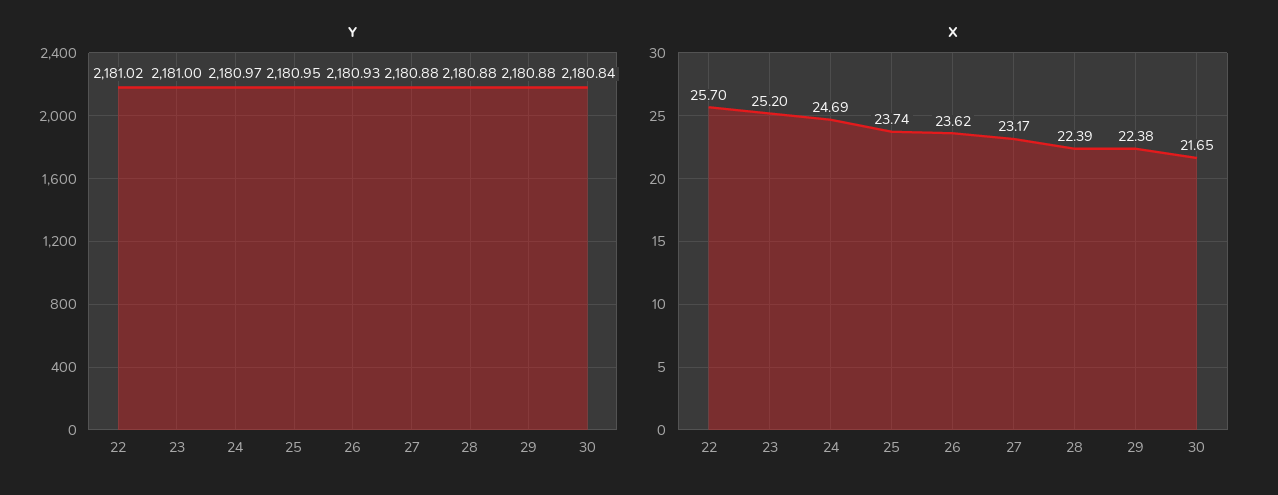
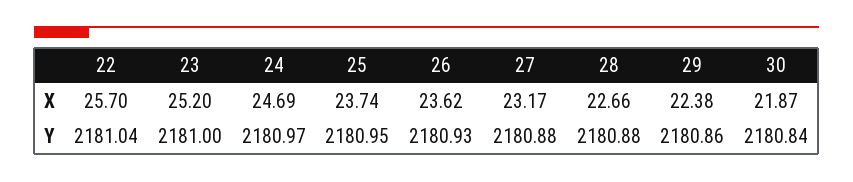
Y, 22: 2181.02 -> 2181.04
Y, 29: 2180.88 -> 2180.86
X, 28: 22.39 -> 22.66
X, 30: 21.65 -> 21.87

